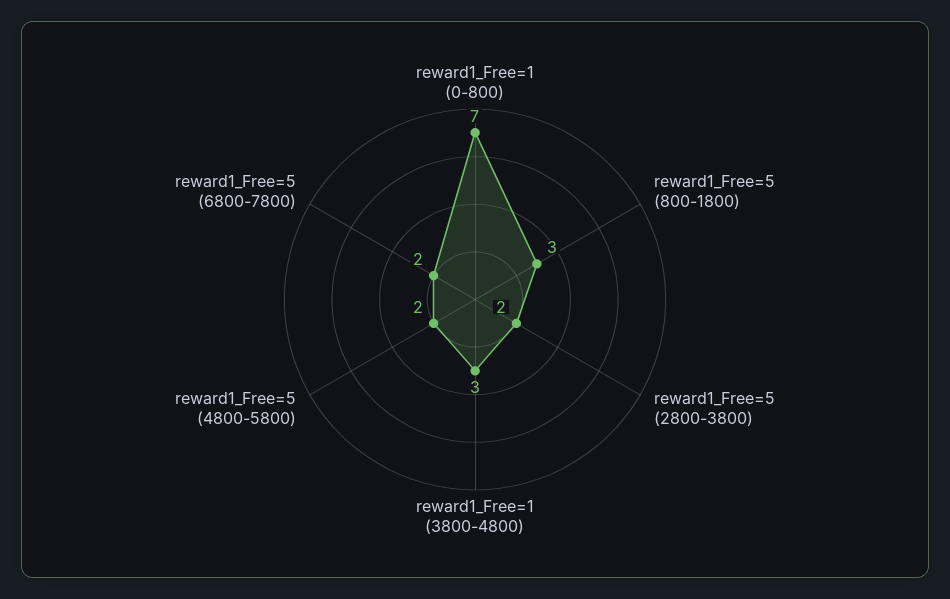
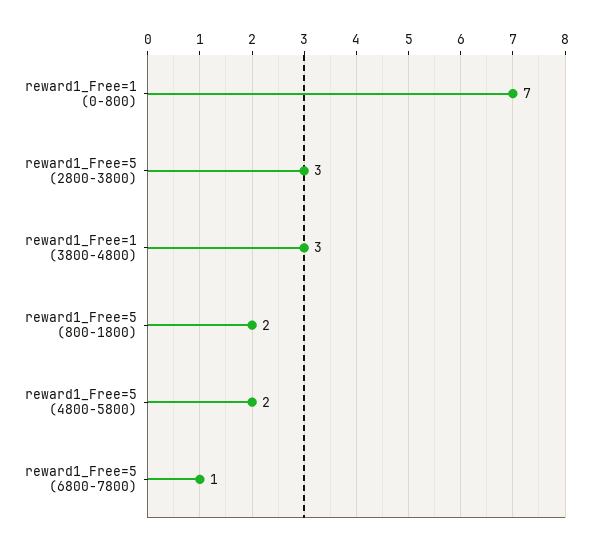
reward1_Free=5 (800-1800): 3 -> 2
reward1_Free=5 (2800-3800): 2 -> 3
reward1_Free=5 (6800-7800): 2 -> 1

